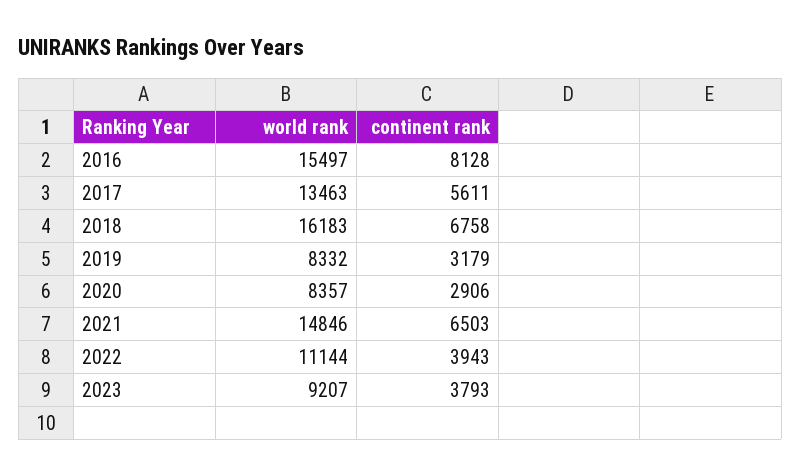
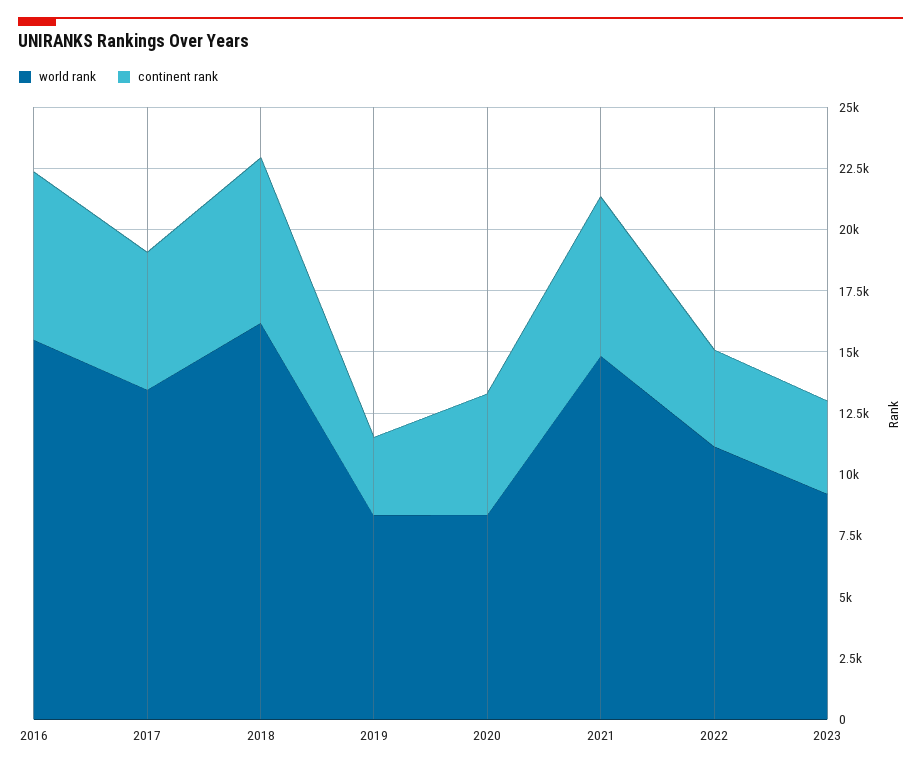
continent rank, 2016: 8128 -> 7000
continent rank, 2020: 2906 -> 5000

